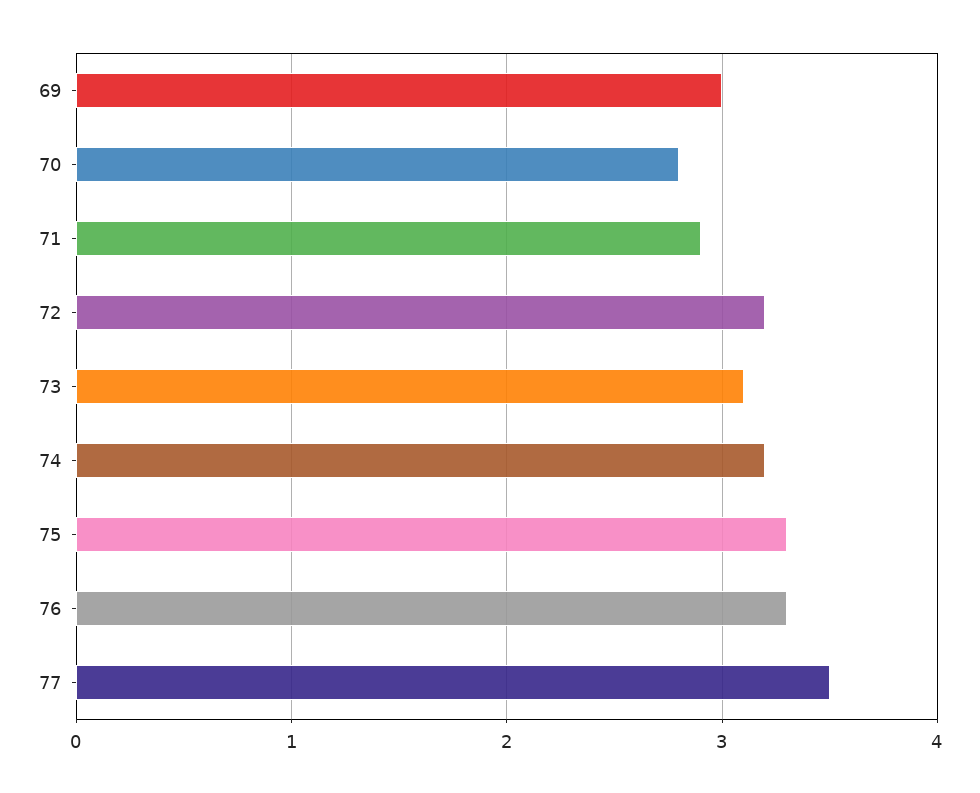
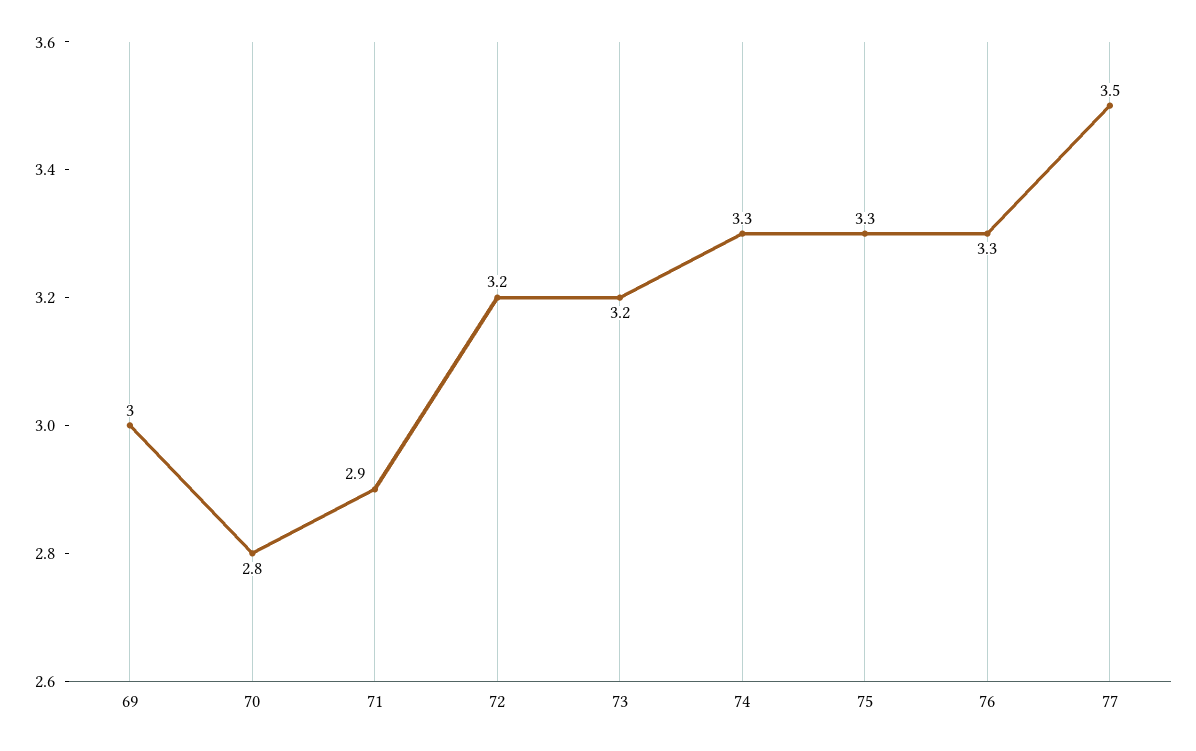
73: 3.1 -> 3.2
74: 3.2 -> 3.3

